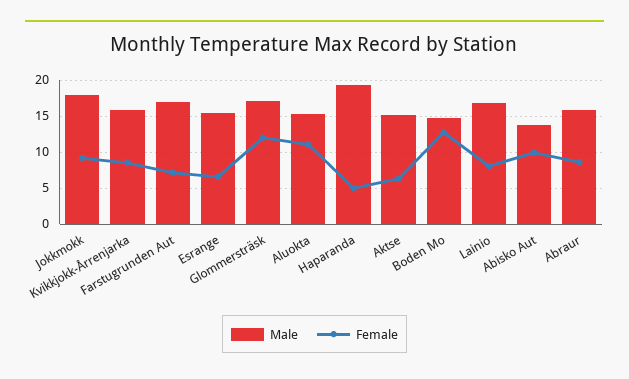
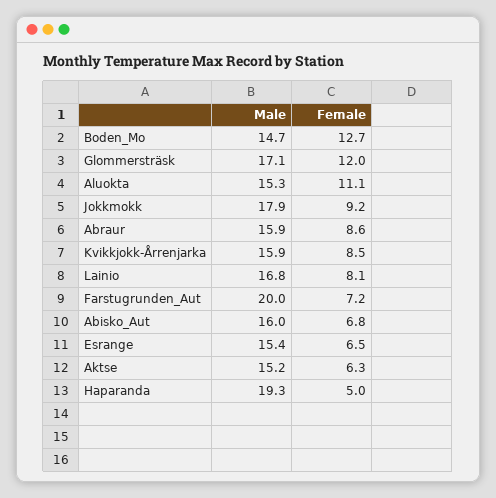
Male, Farstugrunden Aut: 17 -> 20
Male, Abisko Aut: 14 -> 16
Female, Abisko Aut: 10 -> 6.8

